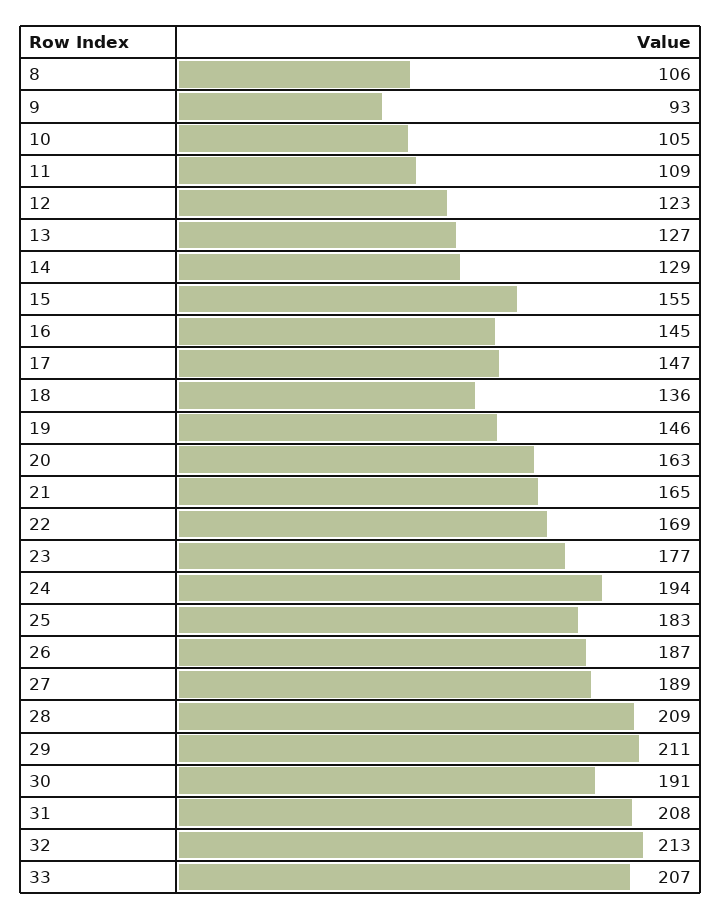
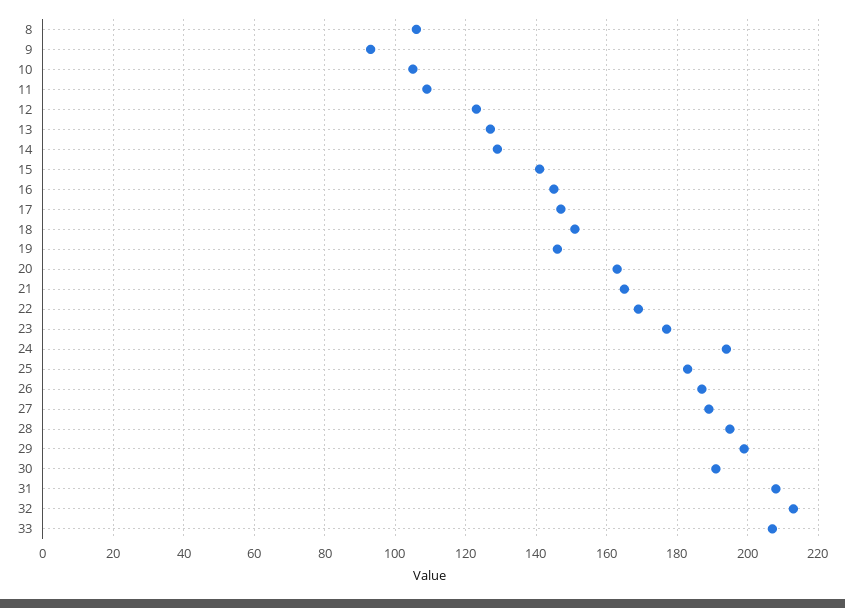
15: 155 -> 140
18: 136 -> 150
28: 209 -> 195
29: 211 -> 200

